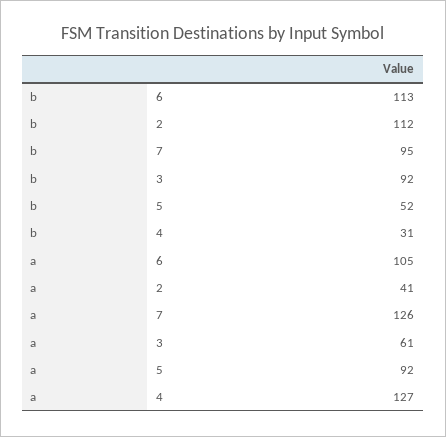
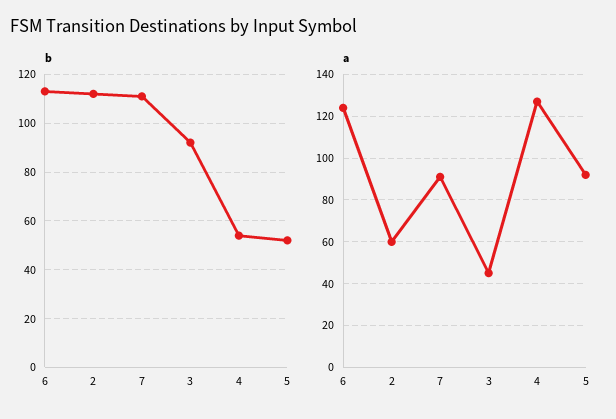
b, 7: 95 -> 110
b, 4: 31 -> 55
a, 6: 105 -> 125
a, 2: 41 -> 60
a, 7: 126 -> 90
a, 3: 61 -> 45

